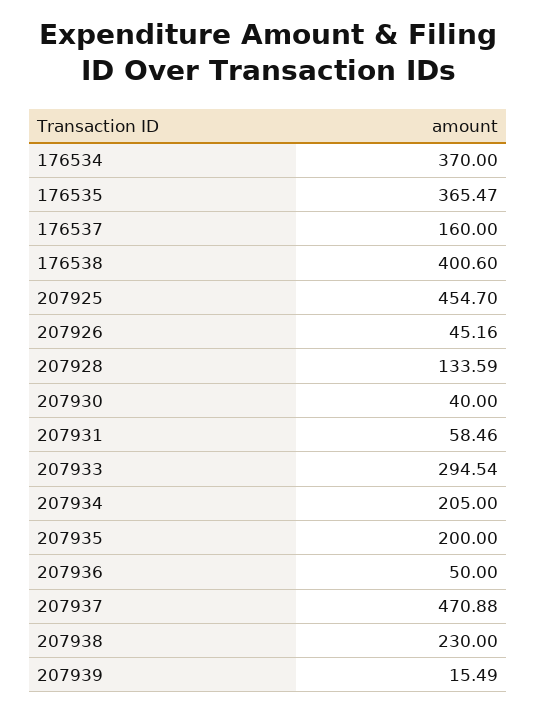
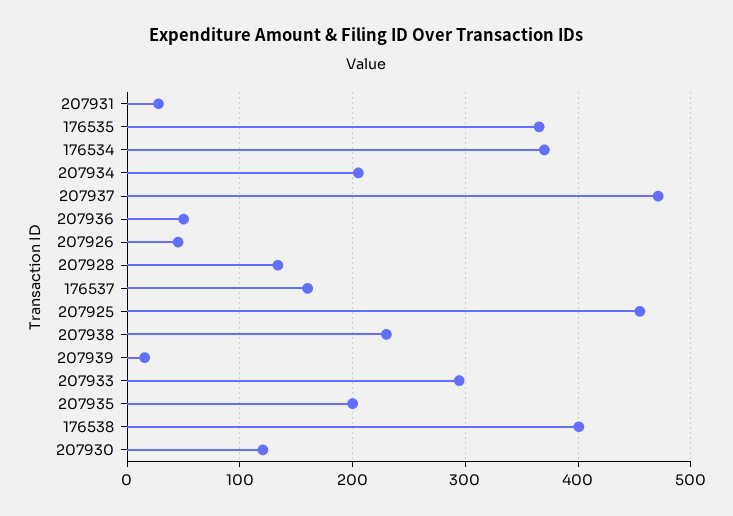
207930: 40 -> 120
207931: 58.46 -> 30

